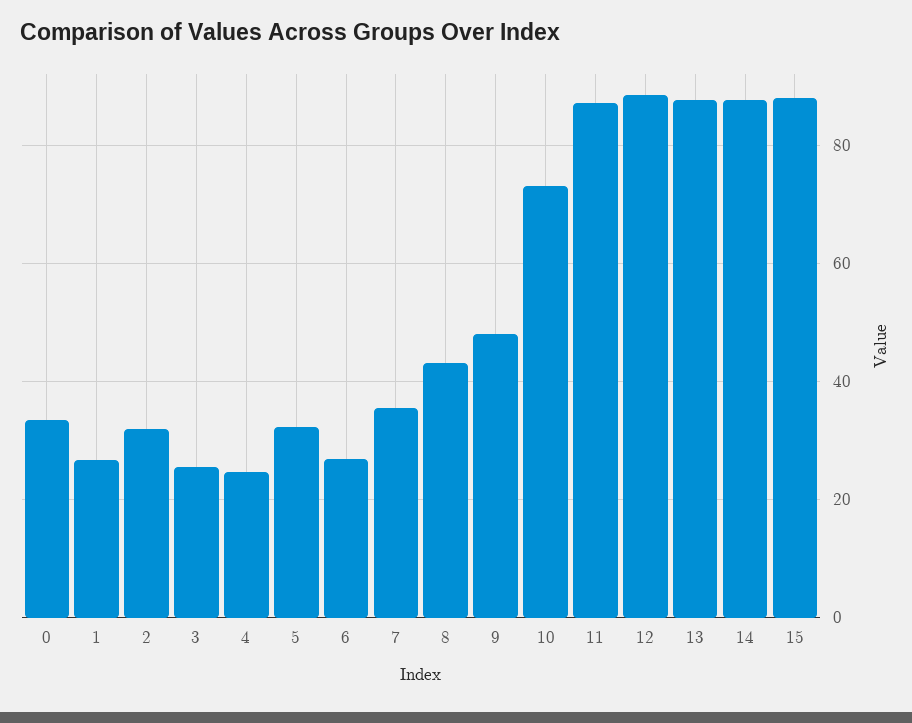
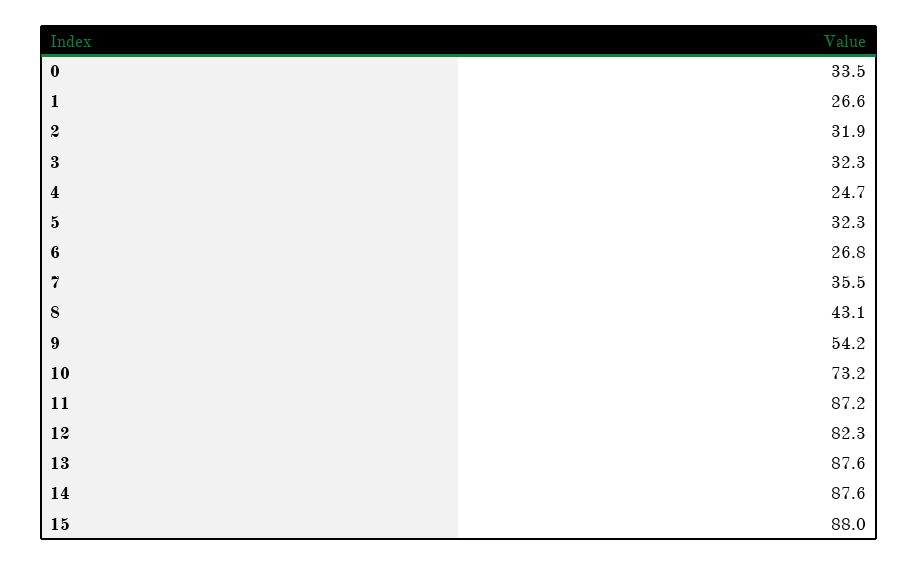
3: 26 -> 32.3
9: 48 -> 54.2
12: 88 -> 82.3

